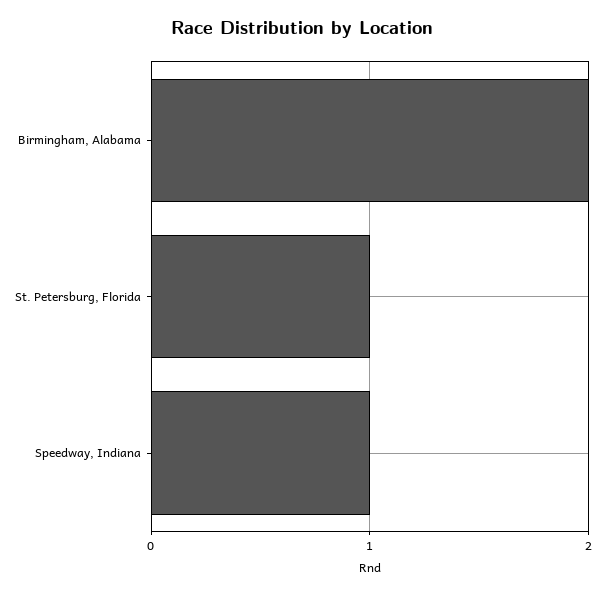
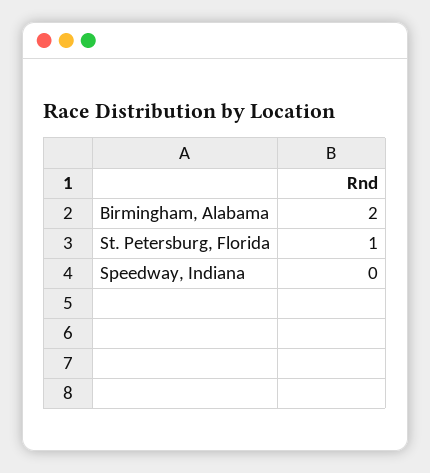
Speedway, Indiana: 1 -> 0

